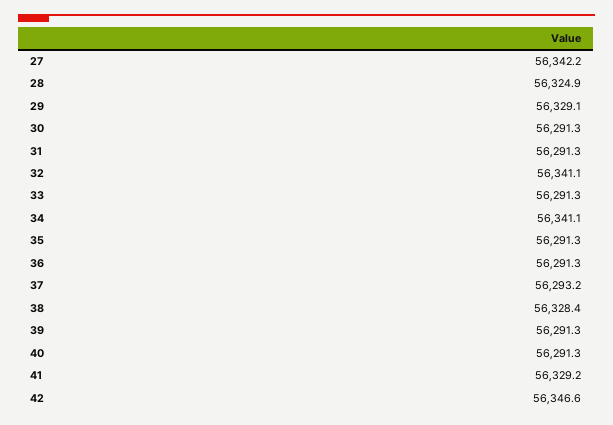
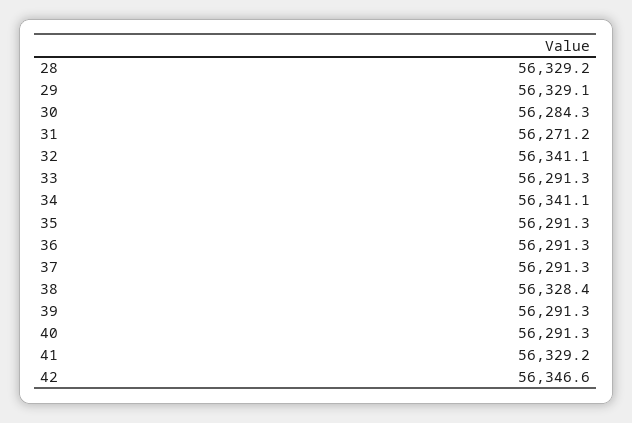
27: 56342.2 -> none
28: 56324.9 -> 56329.2
30: 56291.3 -> 56284.3
31: 56291.3 -> 56271.2
37: 56293.2 -> 56291.3

